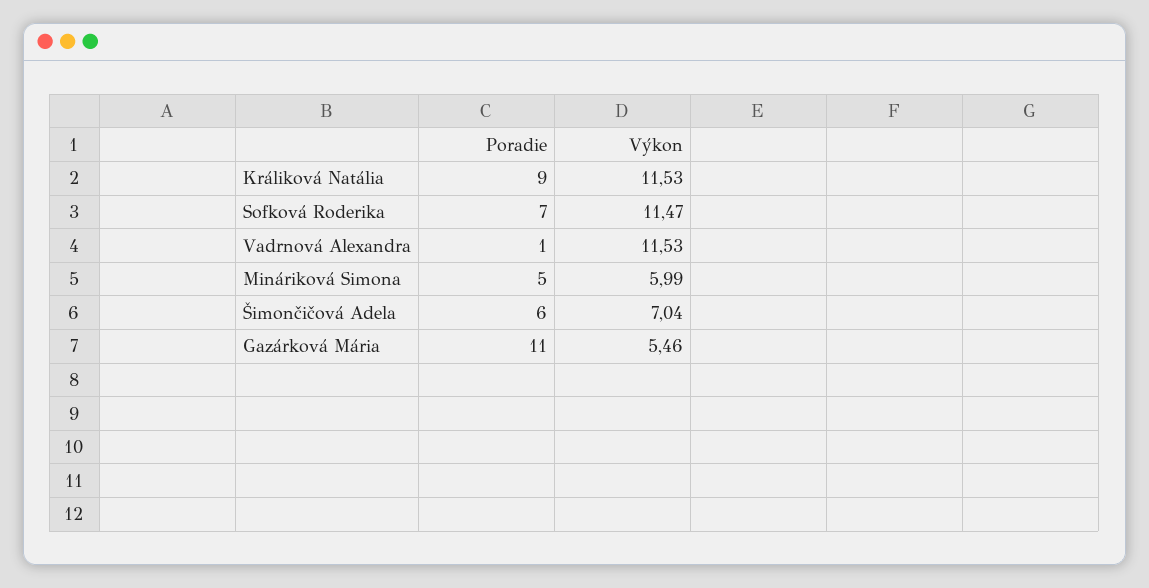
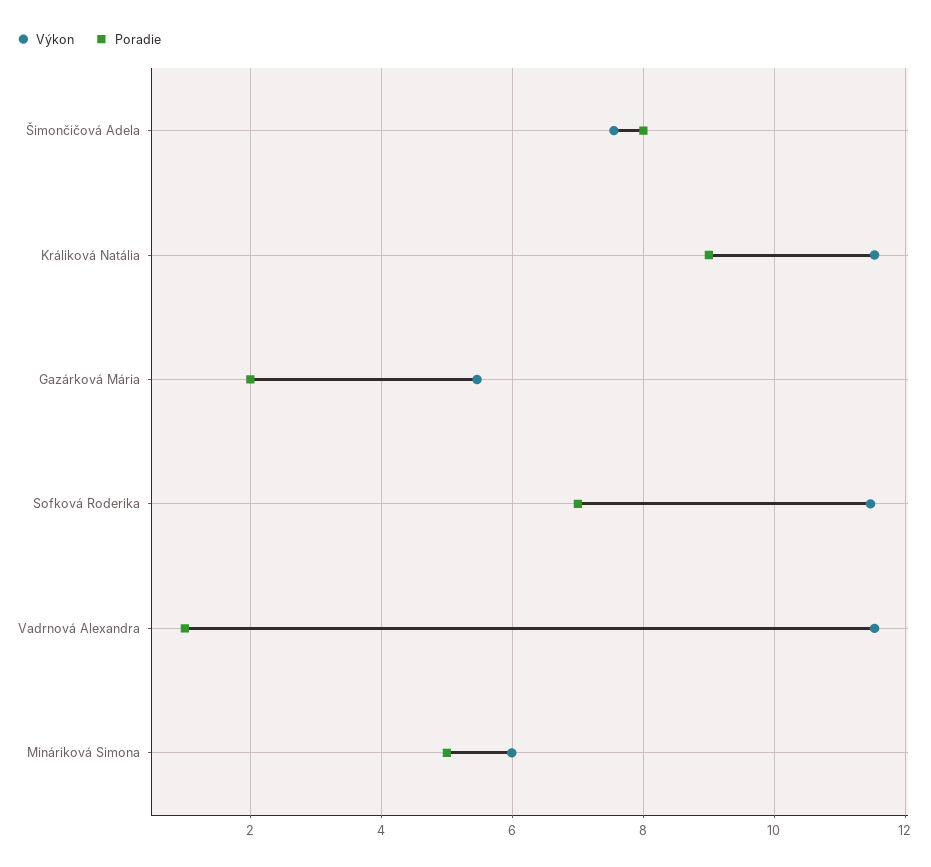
Poradie, Šimončičová Adela: 6 -> 8
Výkon, Šimončičová Adela: 7.04 -> 7.6
Poradie, Gazárková Mária: 11 -> 2

